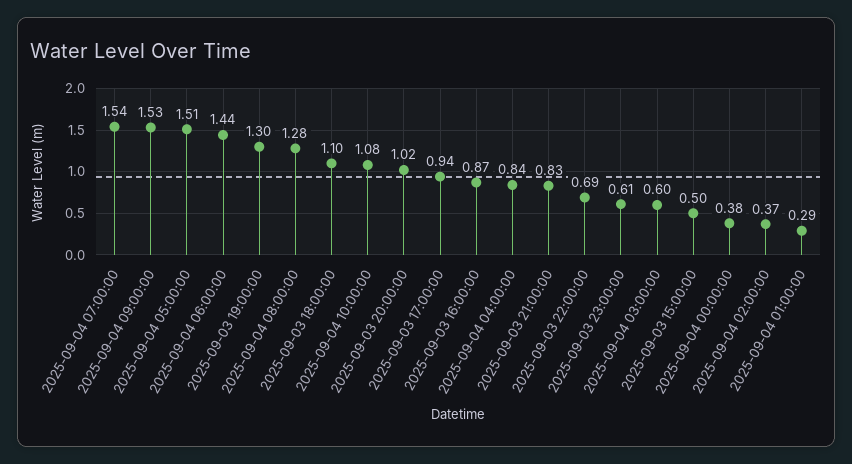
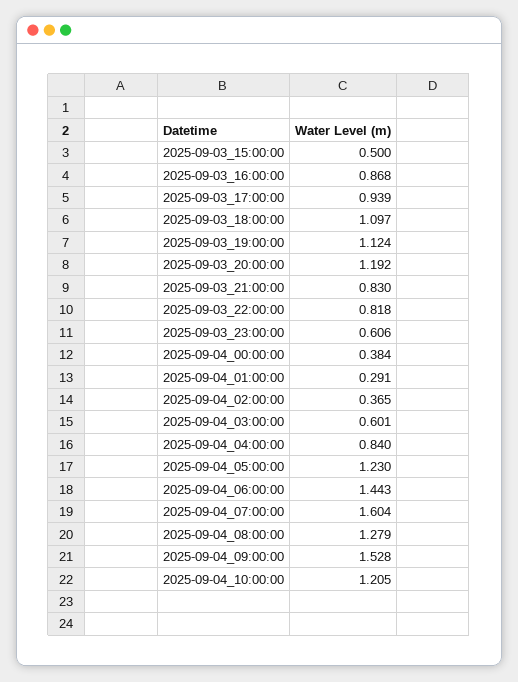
2025-09-04 07:00:00: 1.54 -> 1.604
2025-09-04 05:00:00: 1.51 -> 1.23
2025-09-03 19:00:00: 1.3 -> 1.124
2025-09-04 10:00:00: 1.08 -> 1.205
2025-09-03 20:00:00: 1.02 -> 1.192
2025-09-03 22:00:00: 0.69 -> 0.818

